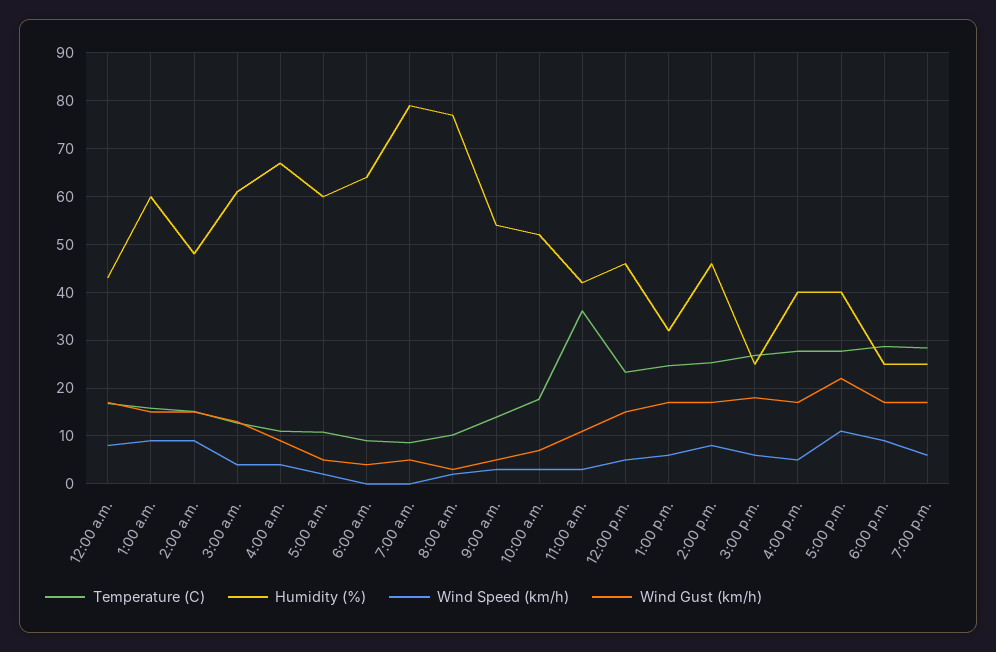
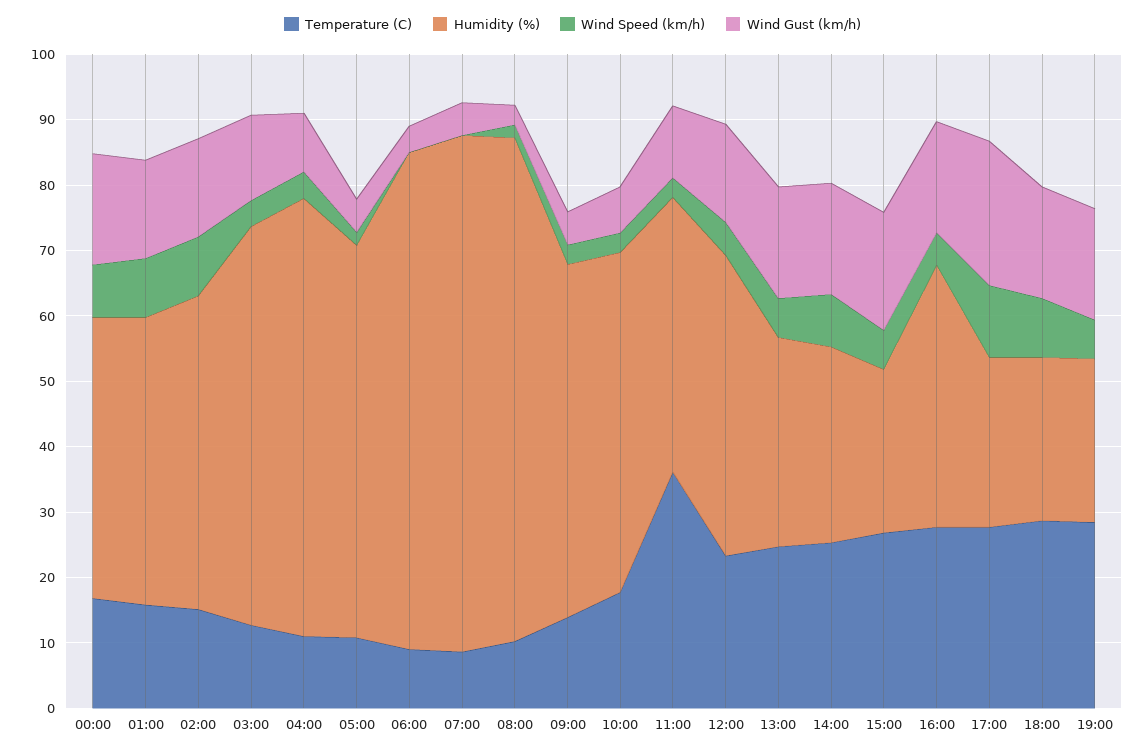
Humidity (%), 1:00 a.m.: 60 -> 44
Humidity (%), 6:00 a.m.: 64 -> 76
Humidity (%), 2:00 p.m.: 46 -> 30
Humidity (%), 5:00 p.m.: 40 -> 26

